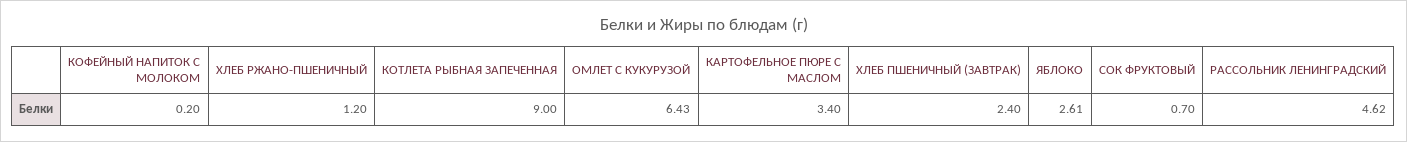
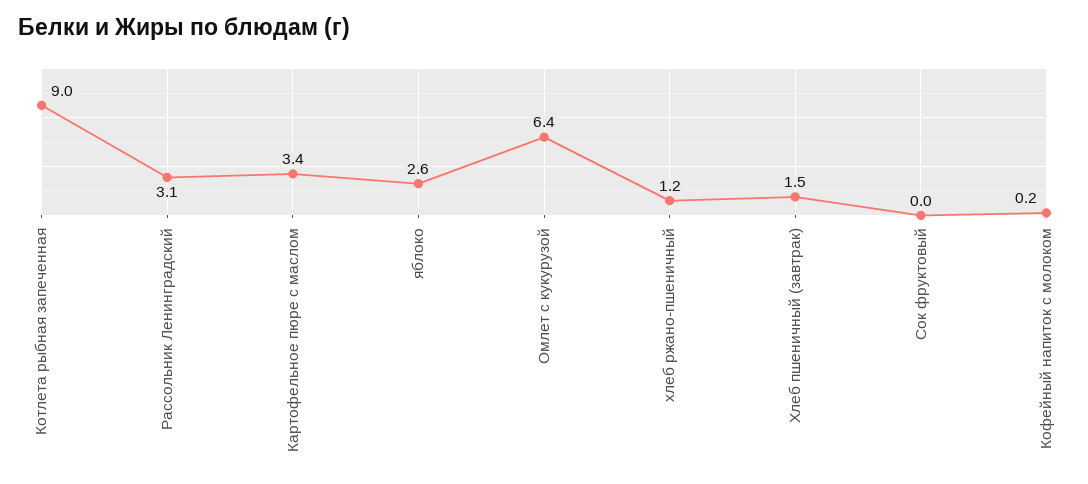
ХЛЕБ ПШЕНИЧНЫЙ (ЗАВТРАК): 2.4 -> 1.5
СОК ФРУКТОВЫЙ: 0.7 -> 0
РАССОЛЬНИК ЛЕНИНГРАДСКИЙ: 4.62 -> 3.1

